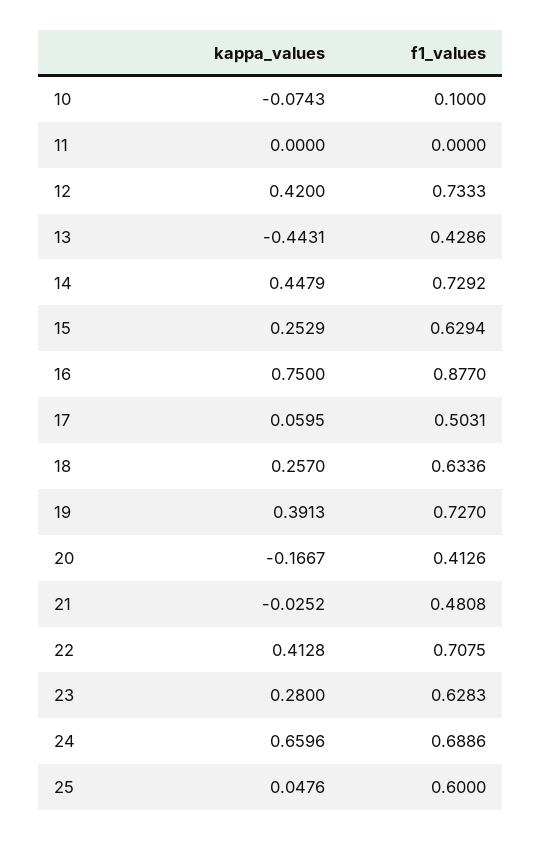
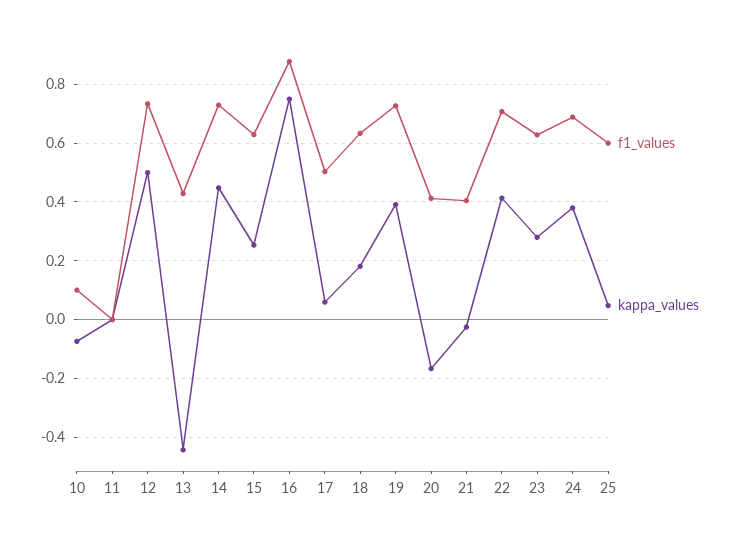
kappa_values, 12: 0.42 -> 0.5
kappa_values, 18: 0.257 -> 0.175
f1_values, 21: 0.4808 -> 0.4
kappa_values, 24: 0.6596 -> 0.375

